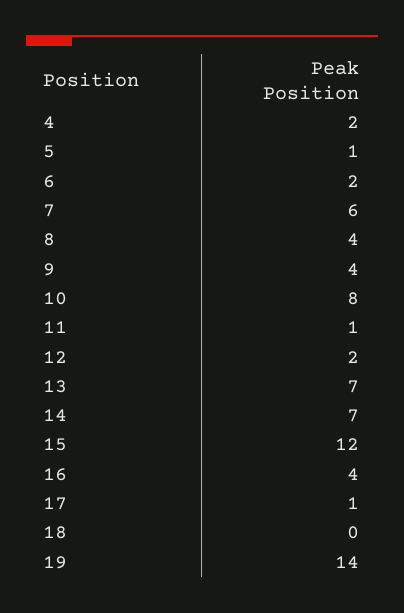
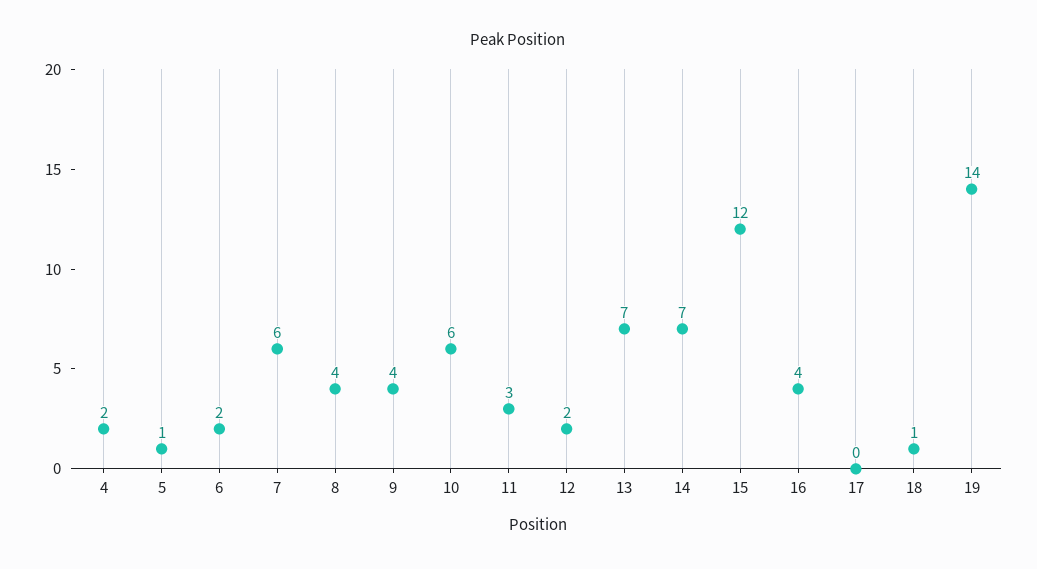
10: 8 -> 6
11: 1 -> 3
17: 1 -> 0
18: 0 -> 1

